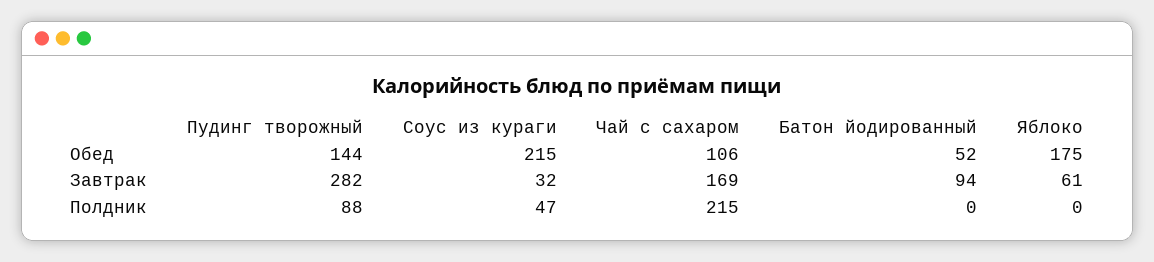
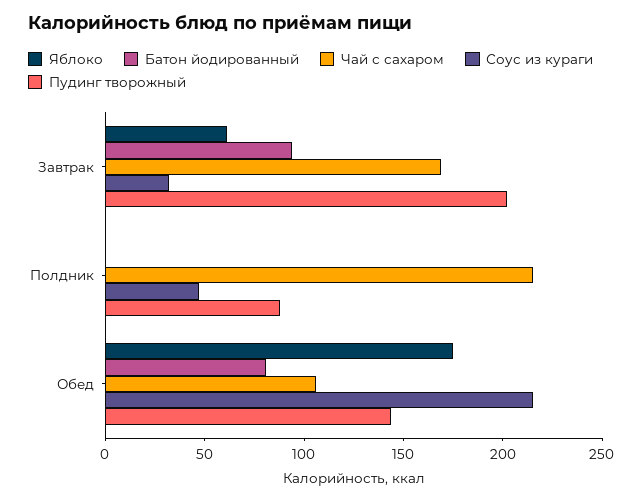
Батон йодированный, Обед: 52 -> 80
Пудинг творожный, Завтрак: 282 -> 200

